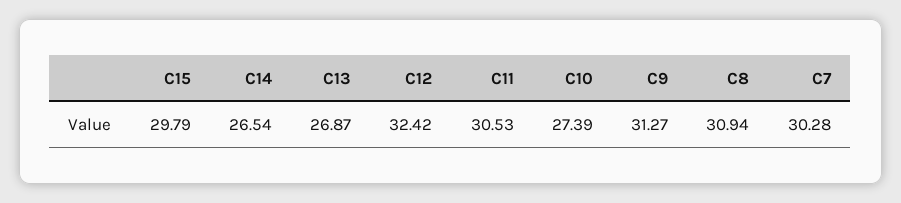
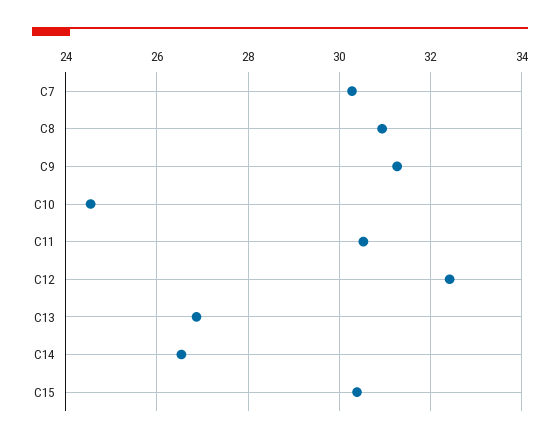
C15: 29.79 -> 30.4
C10: 27.39 -> 24.6

